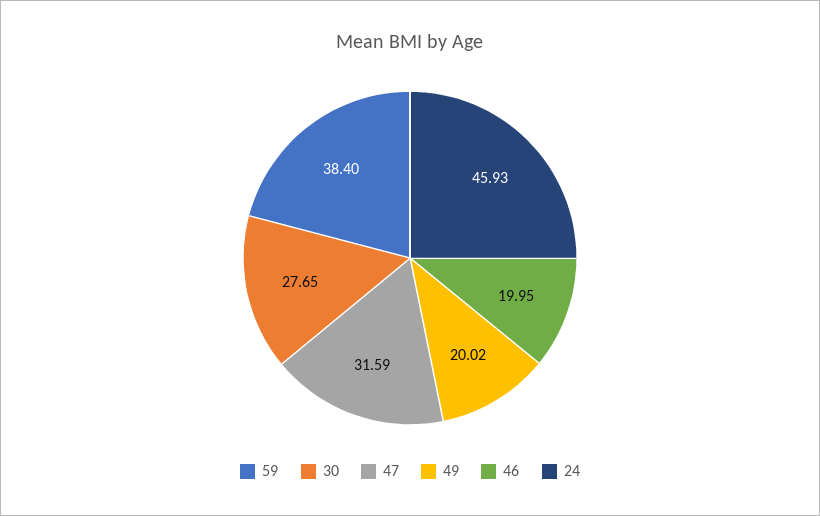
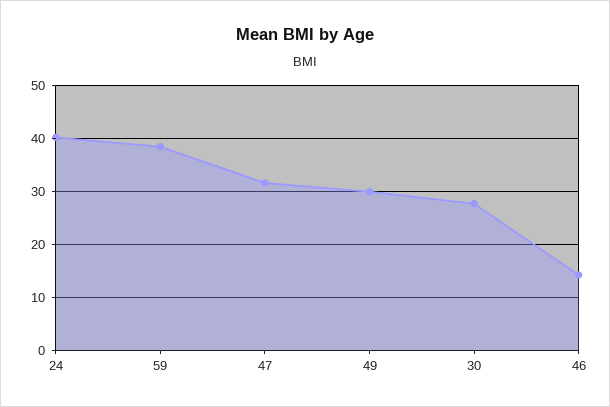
49: 20.02 -> 30
46: 19.95 -> 14
24: 45.93 -> 40

